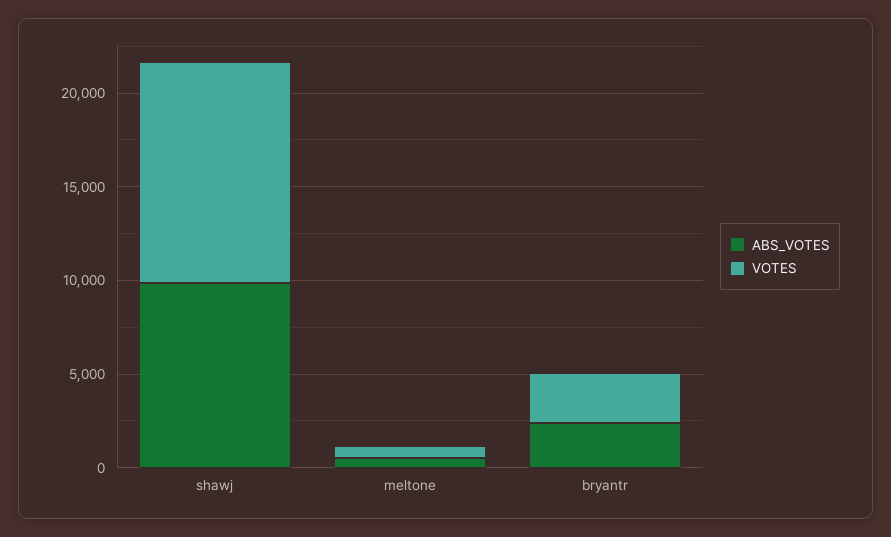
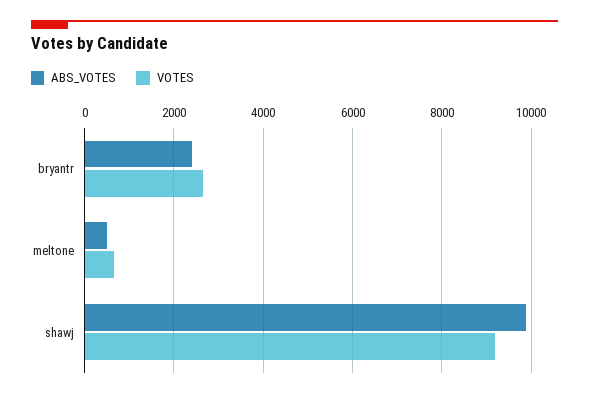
VOTES, shawj: 12000 -> 9200

